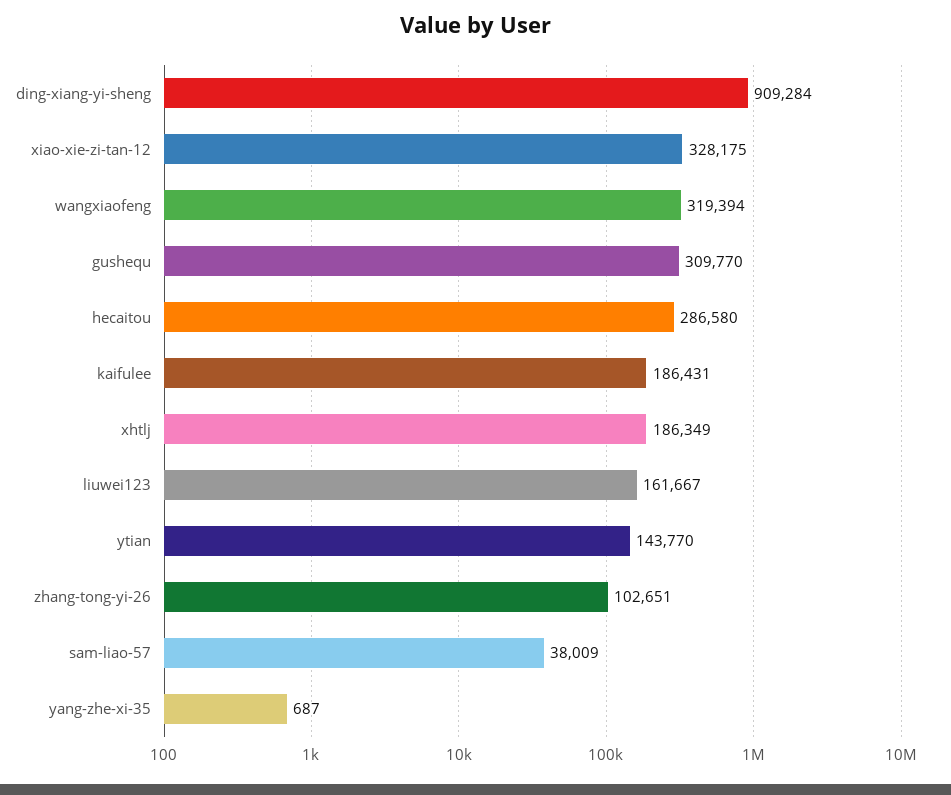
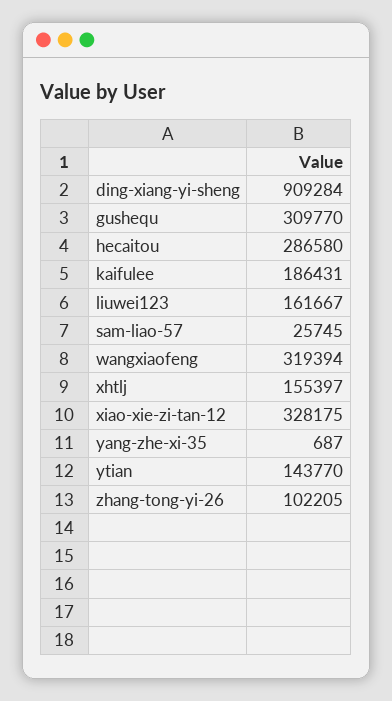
xhtlj: 186349 -> 155397
zhang-tong-yi-26: 102651 -> 102205
sam-liao-57: 38009 -> 25745

